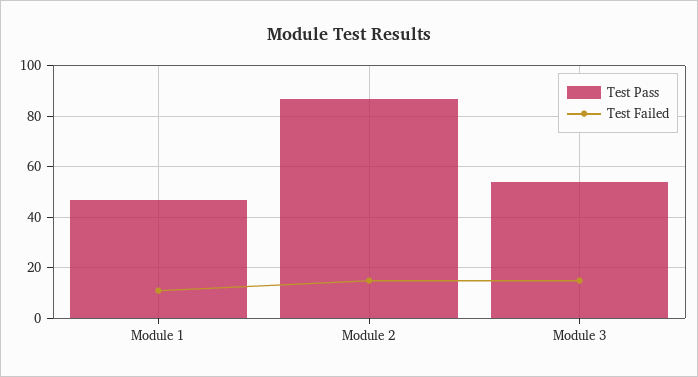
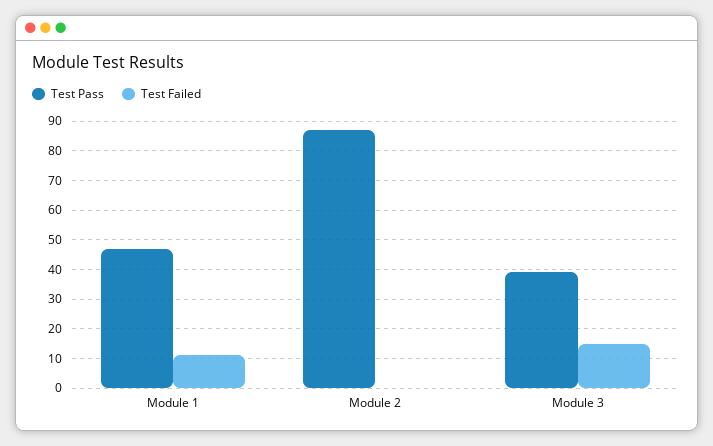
Test Failed, Module 2: 15 -> 0
Test Pass, Module 3: 55 -> 40

